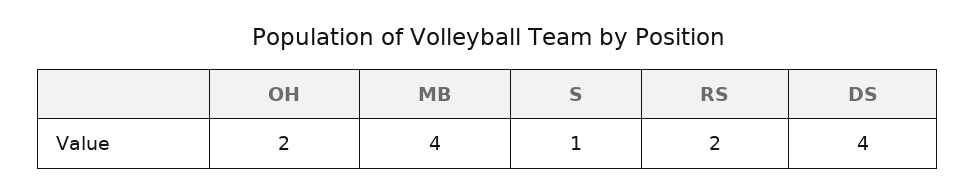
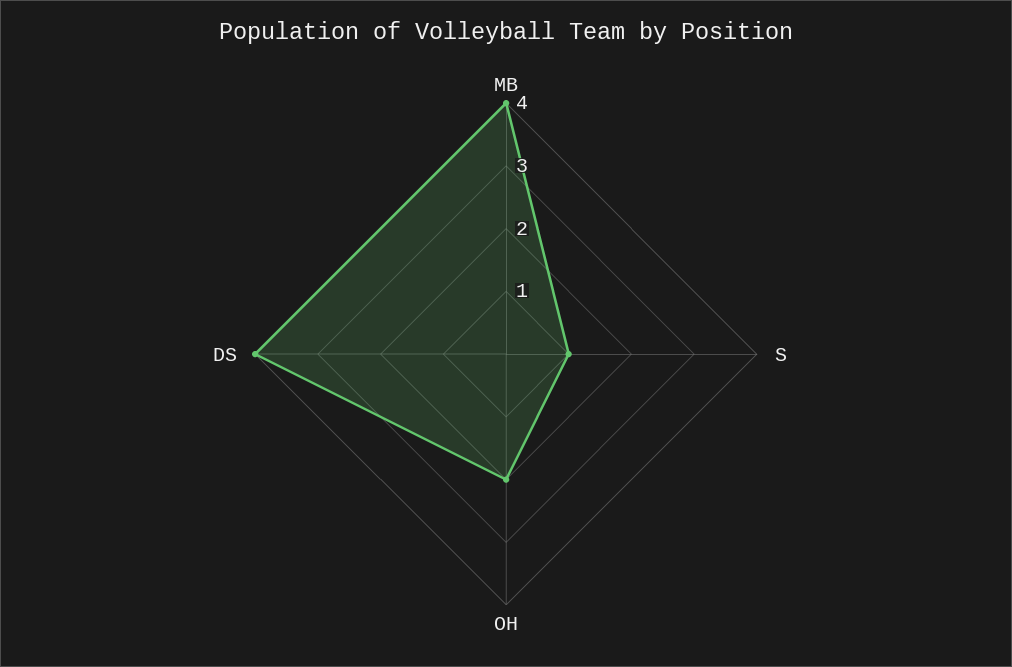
RS: 2 -> none

